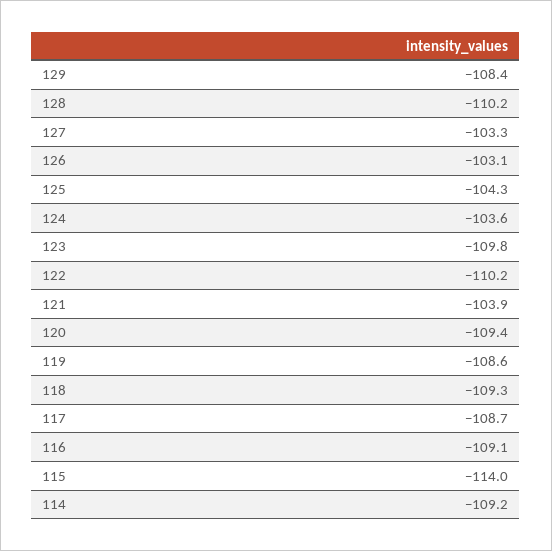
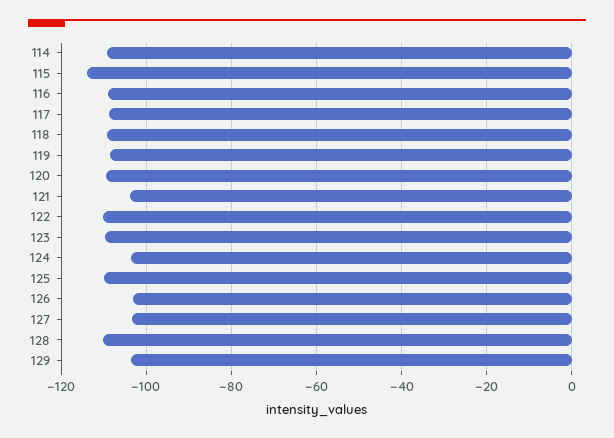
129: -108.4 -> -104
125: -104.3 -> -110

